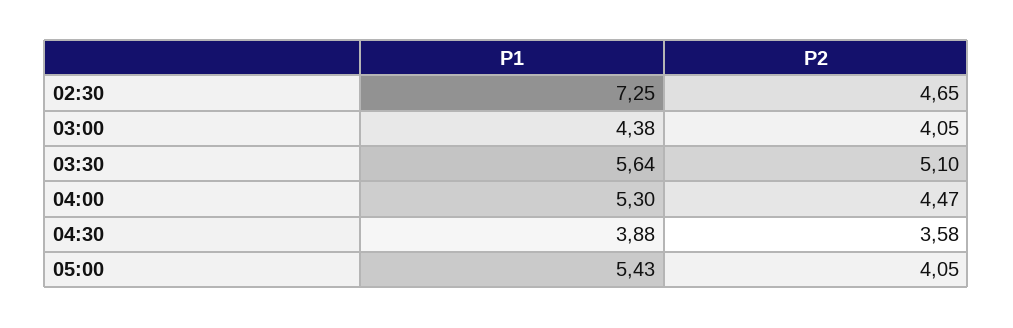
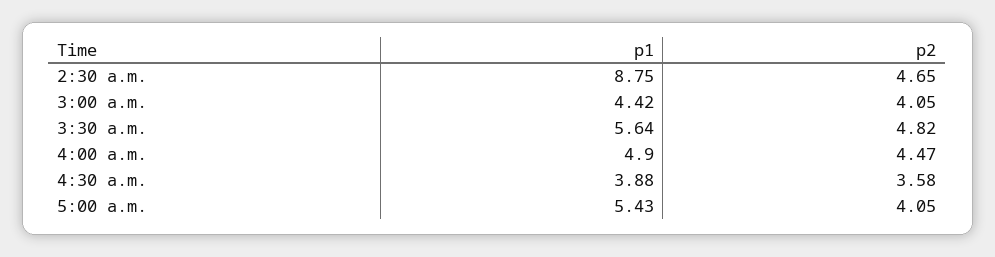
P1, 02:30: 7.25 -> 8.75
P1, 03:00: 4.38 -> 4.42
P2, 03:30: 5.1 -> 4.82
P1, 04:00: 5.3 -> 4.9

